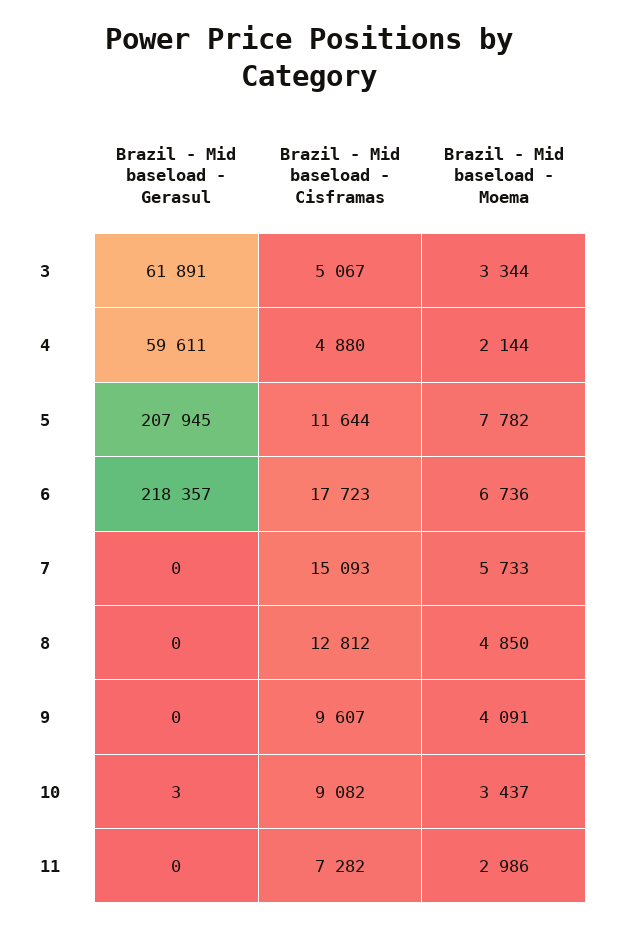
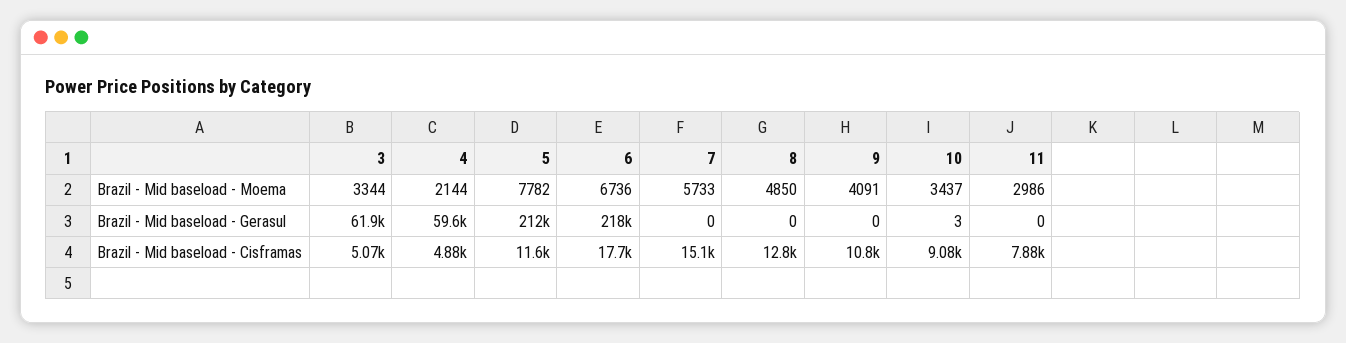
Brazil - Mid baseload - Gerasul, 5: 207945 -> 212000
Brazil - Mid baseload - Cisframas, 9: 9607 -> 10800
Brazil - Mid baseload - Cisframas, 11: 7282 -> 7880

